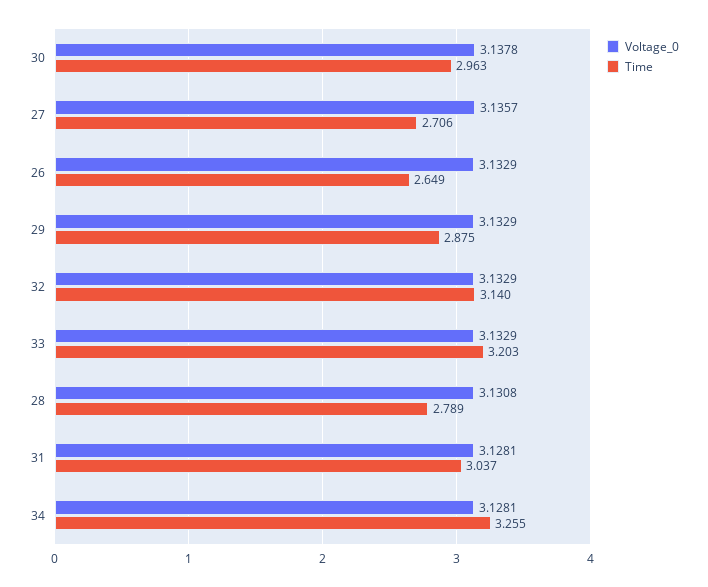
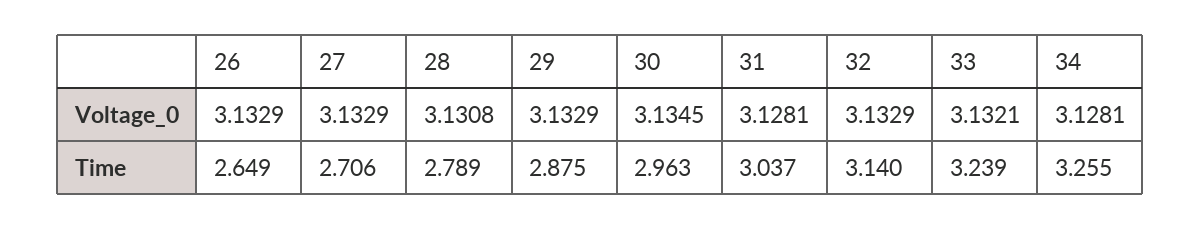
Voltage_0, 30: 3.1378 -> 3.1345
Voltage_0, 27: 3.1357 -> 3.1329
Voltage_0, 33: 3.1329 -> 3.1321
Time, 33: 3.203 -> 3.239

